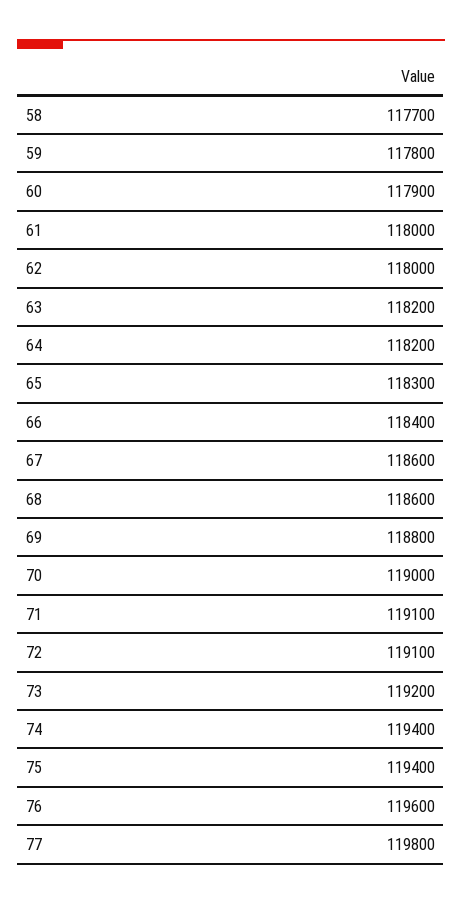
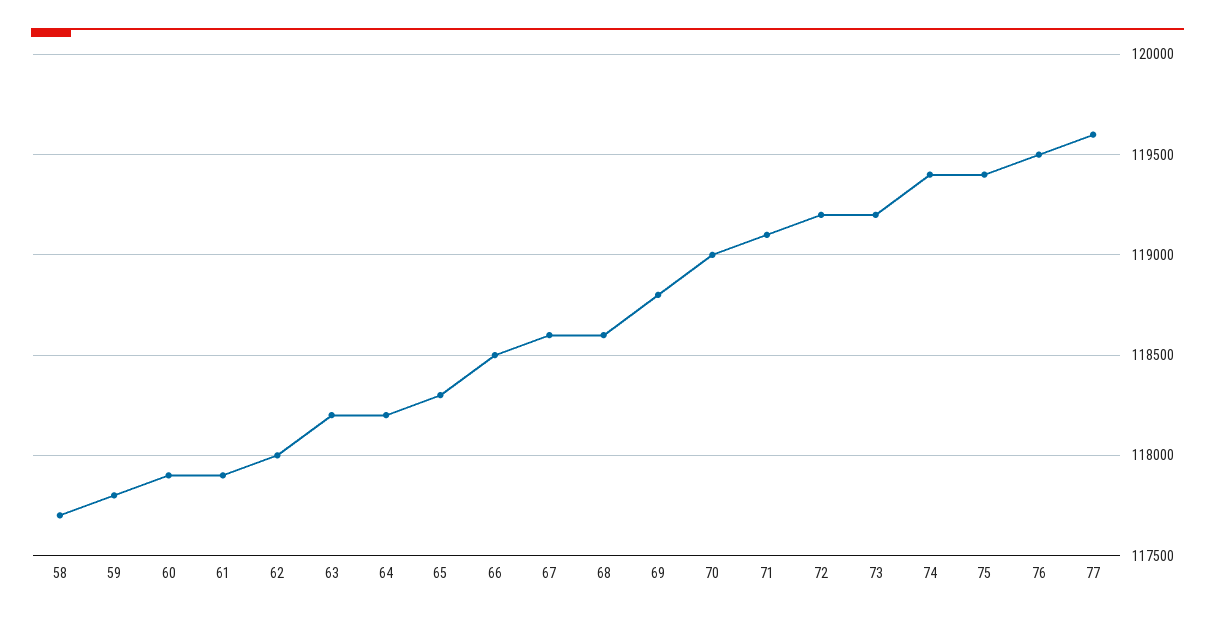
61: 118000 -> 117900
66: 118400 -> 118500
72: 119100 -> 119200
76: 119600 -> 119500
77: 119800 -> 119600

